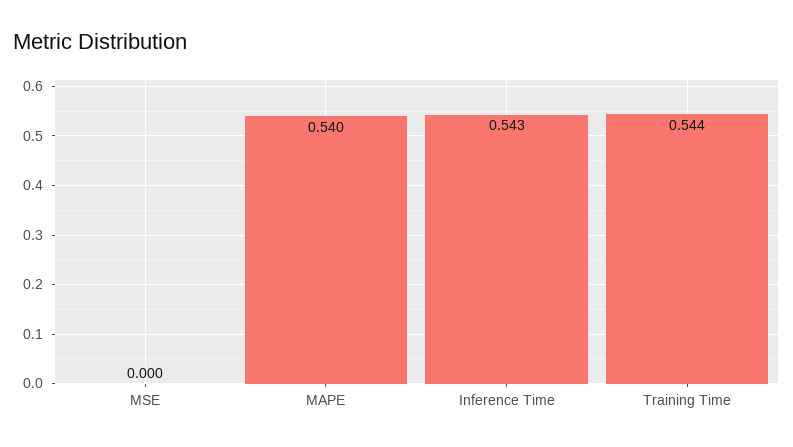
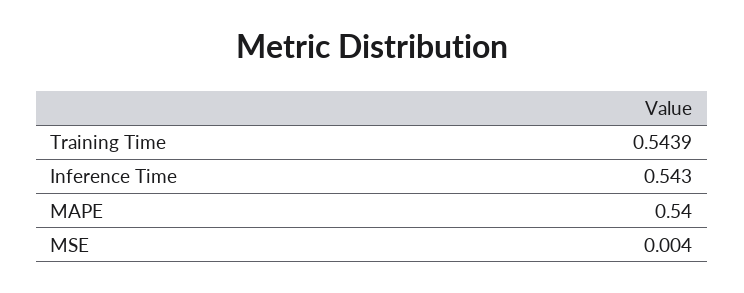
MSE: 0 -> 0.004

